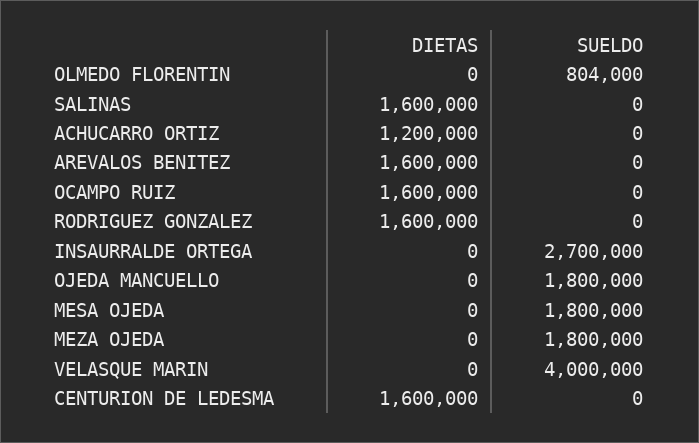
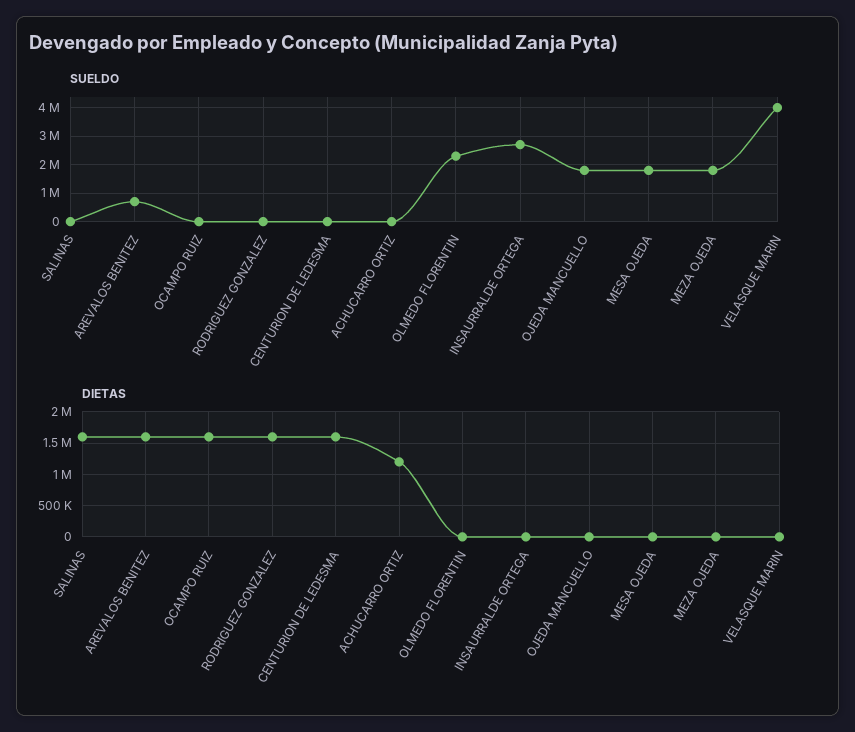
SUELDO, OLMEDO FLORENTIN: 804000 -> 2250000
SUELDO, AREVALOS BENITEZ: 0 -> 750000

